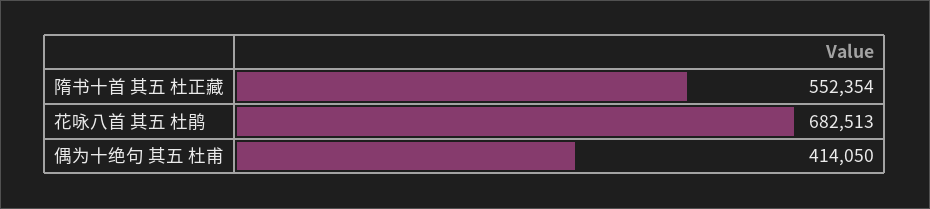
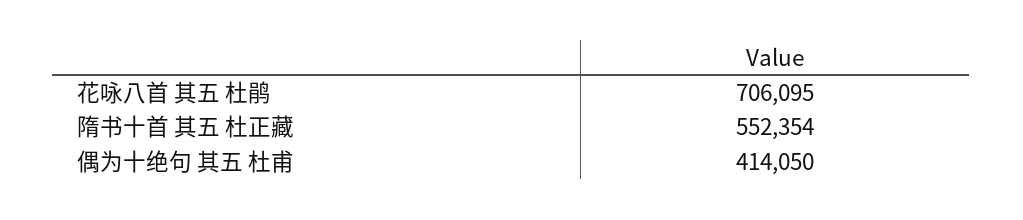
花咏八首 其五 杜鹃: 682513 -> 706095

